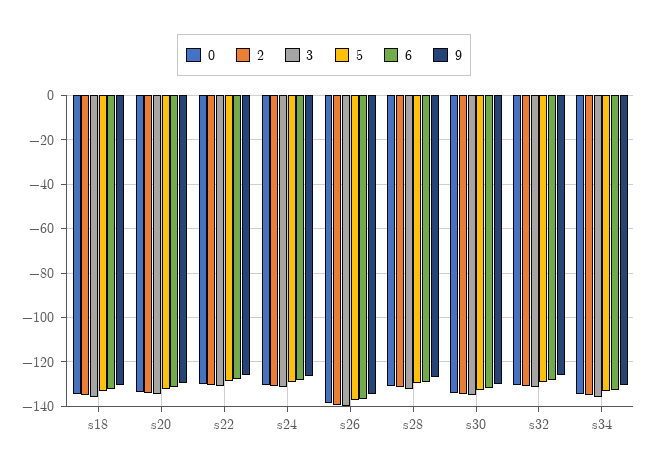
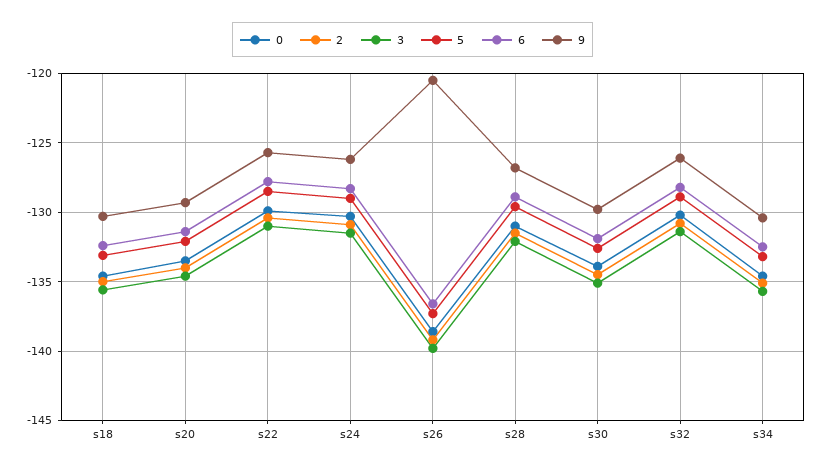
9, s26: -135 -> -120.5

